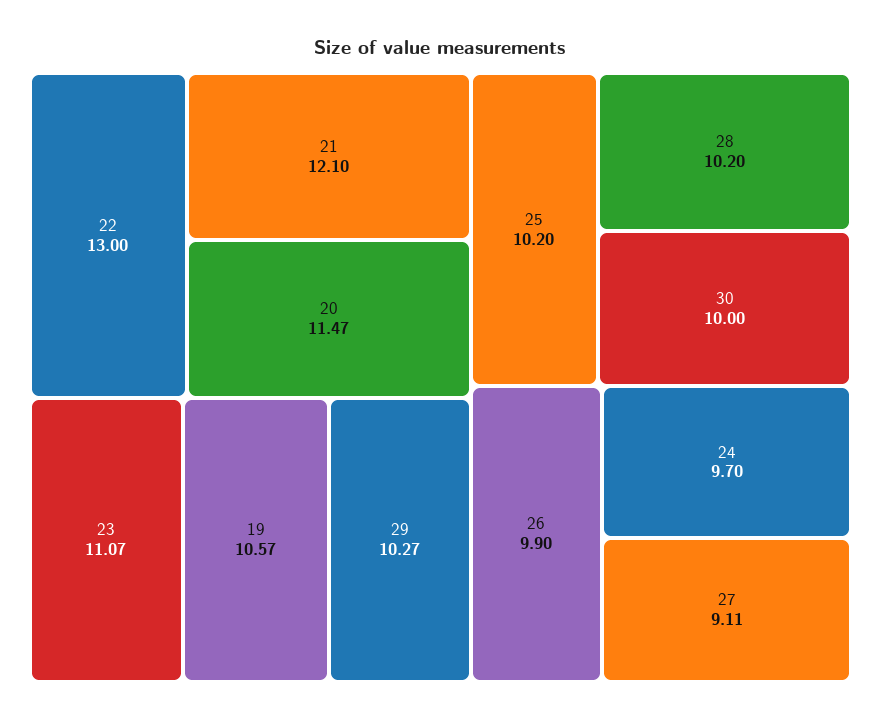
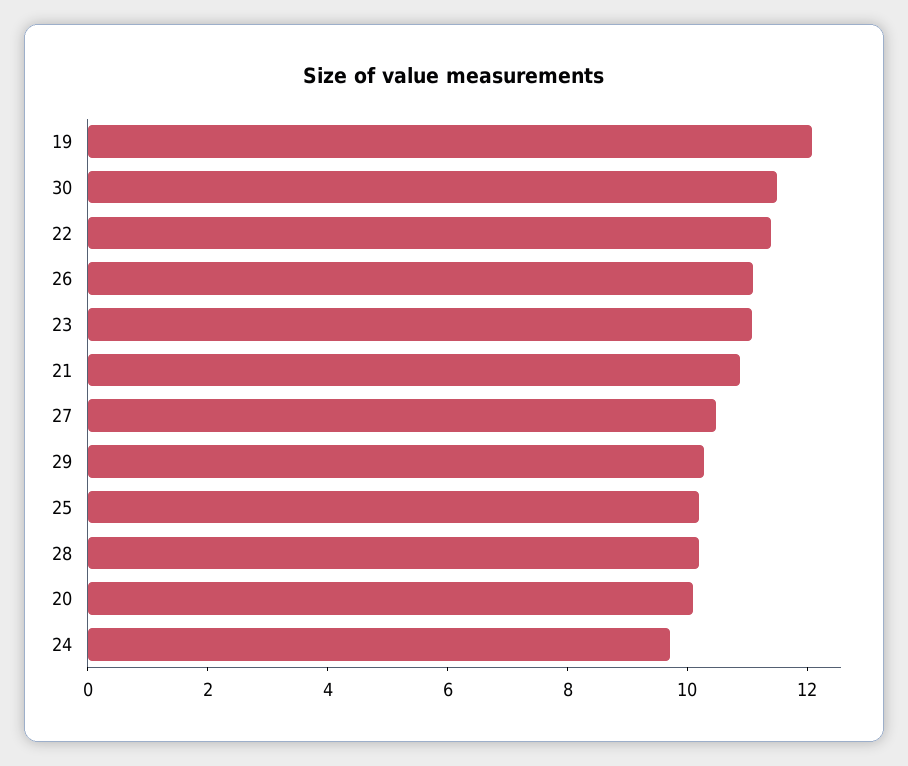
22: 13 -> 11.5
21: 12.1 -> 11
20: 11.47 -> 10
19: 10.57 -> 12
30: 10 -> 11.5
26: 9.9 -> 11
27: 9.11 -> 10.5

